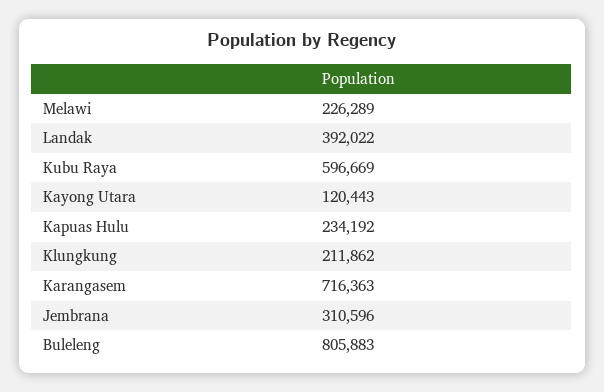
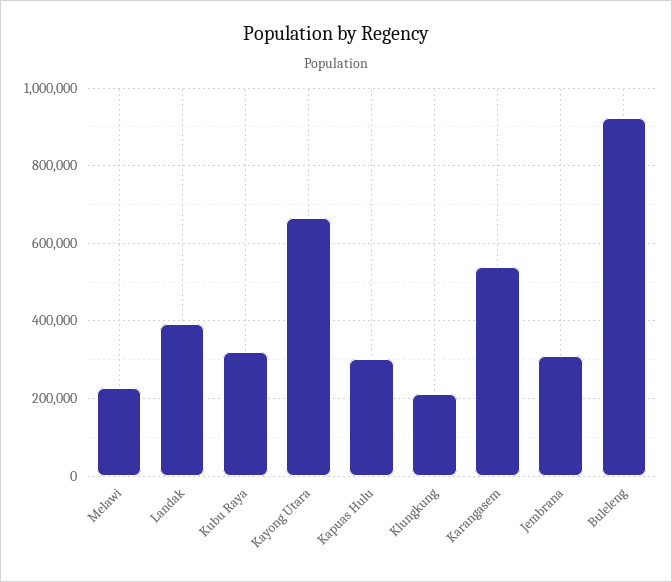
Kubu Raya: 596669 -> 320000
Kayong Utara: 120443 -> 660000
Kapuas Hulu: 234192 -> 300000
Karangasem: 716363 -> 540000
Buleleng: 805883 -> 920000

